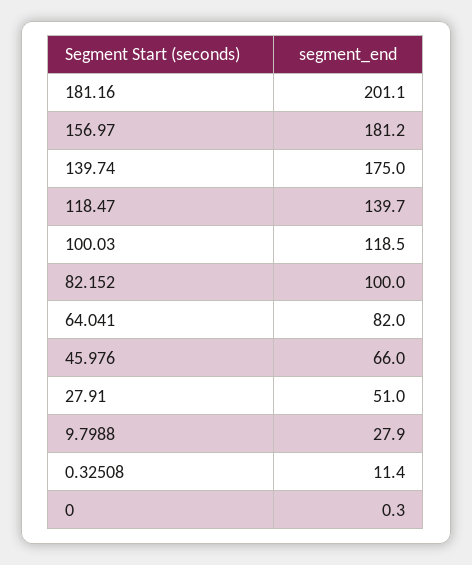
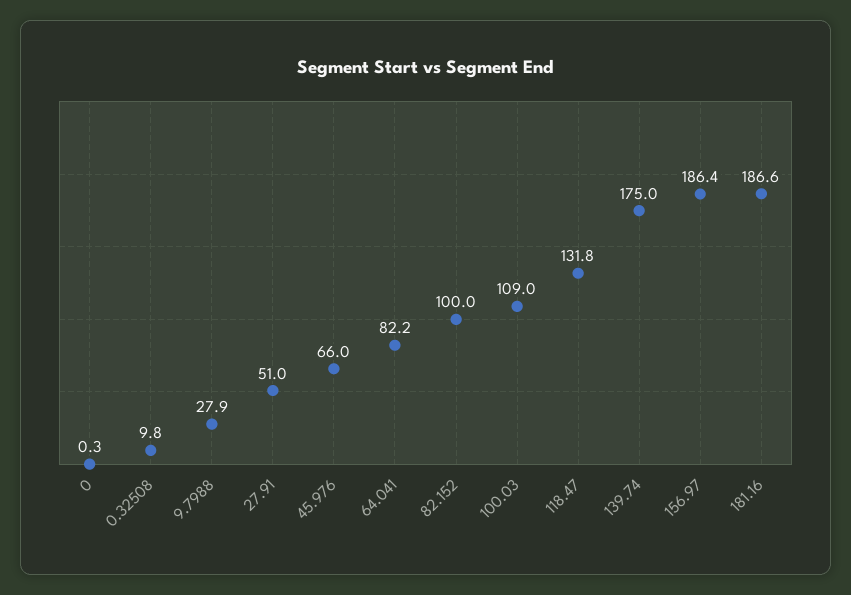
181.16: 201.1 -> 186.6
156.97: 181.2 -> 186.4
118.47: 139.7 -> 131.8
100.03: 118.5 -> 109
64.041: 82 -> 82.2
0.32508: 11.4 -> 9.8

